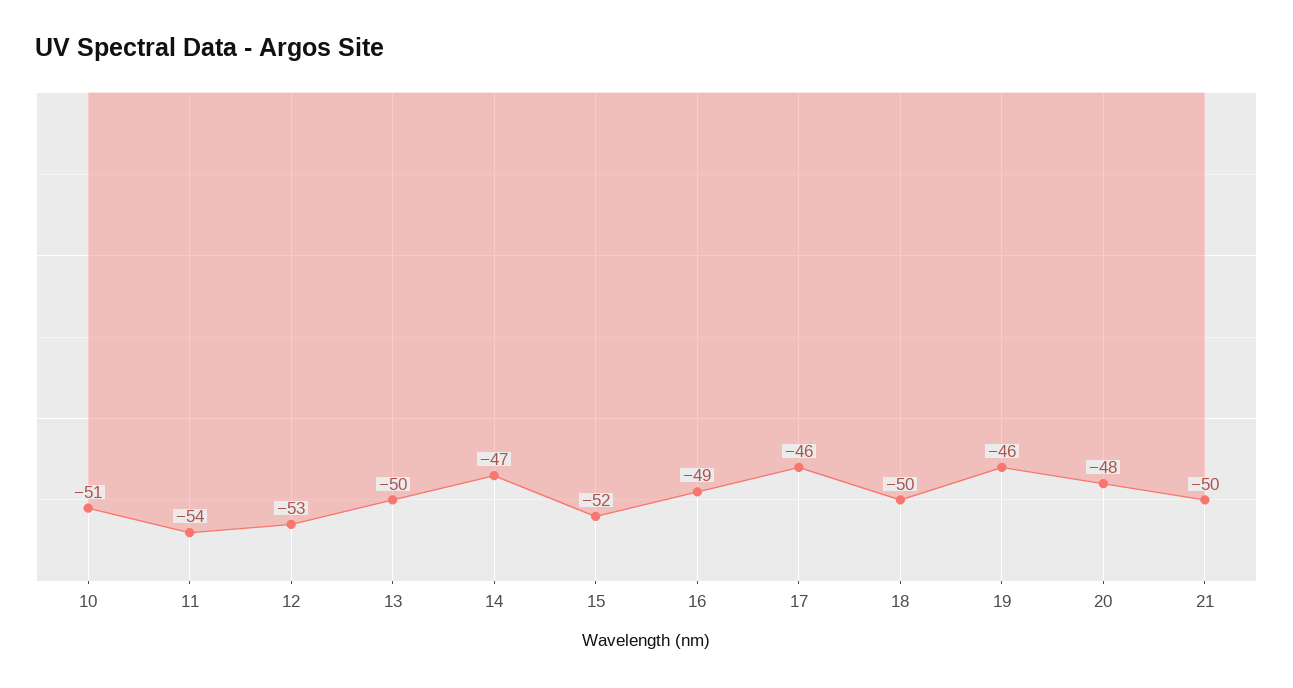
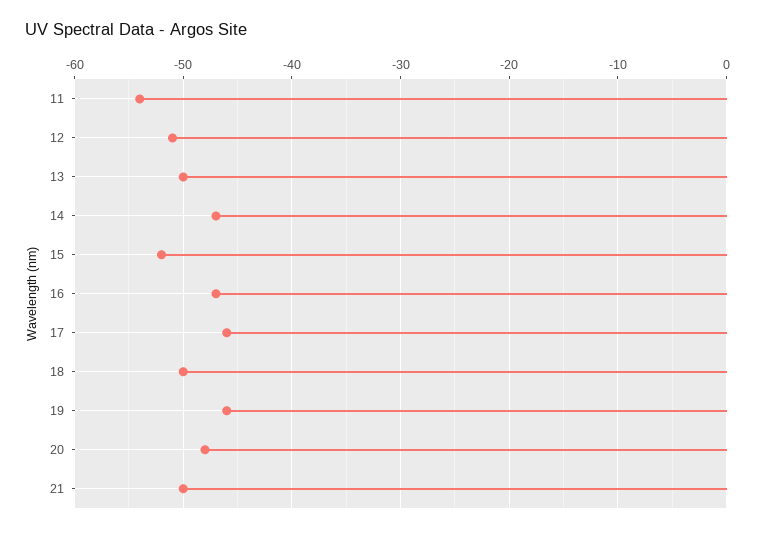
10: -51 -> none
12: -53 -> -51
16: -49 -> -47

